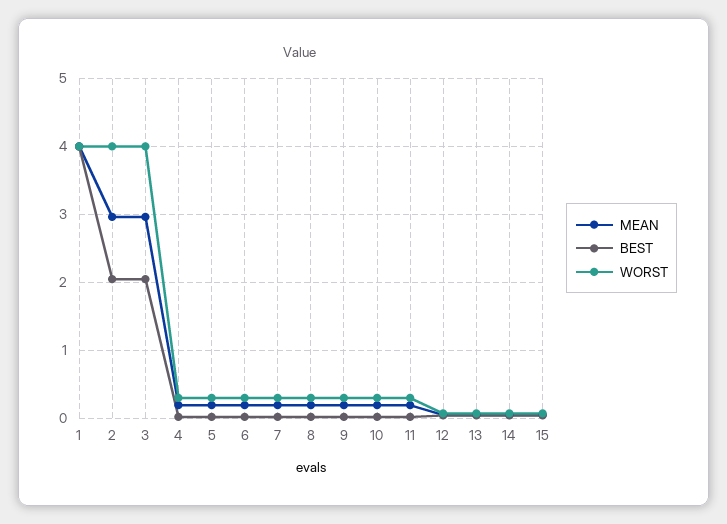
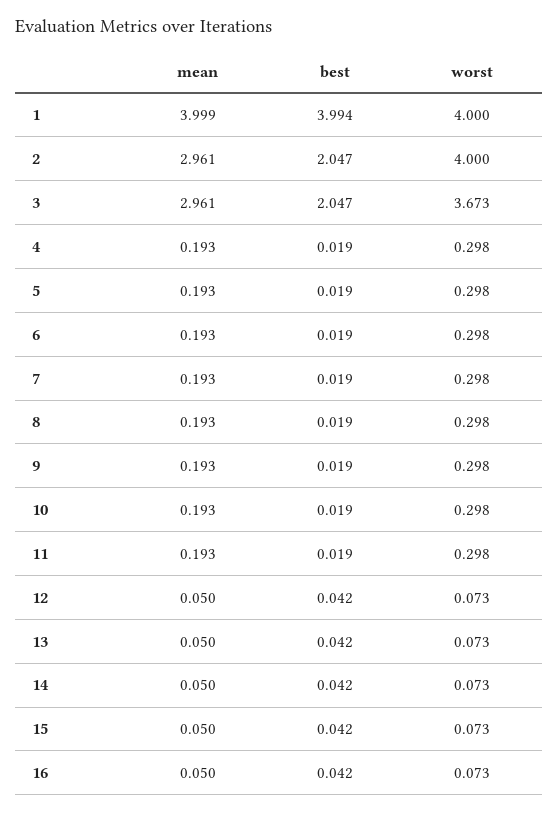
WORST, 3: 4 -> 3.673
MEAN, 16: none -> 0.05
BEST, 16: none -> 0.042
WORST, 16: none -> 0.073

